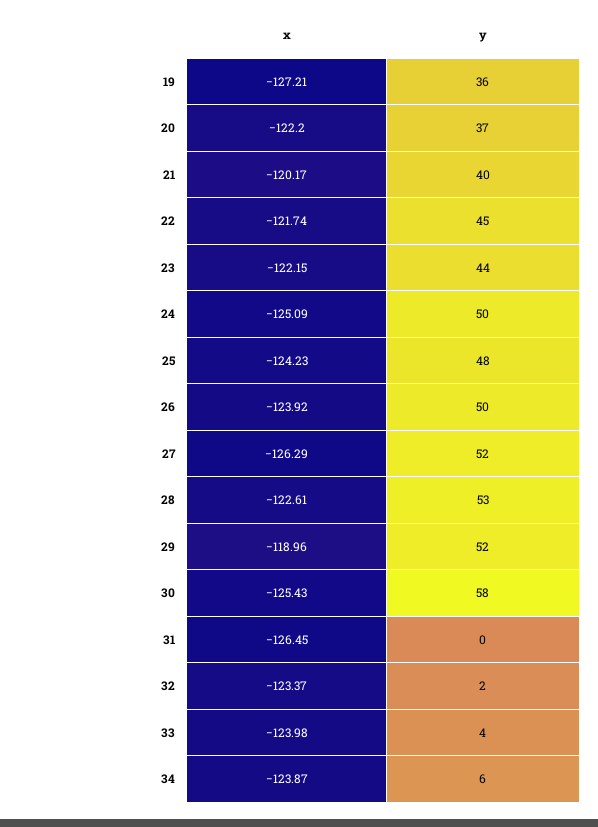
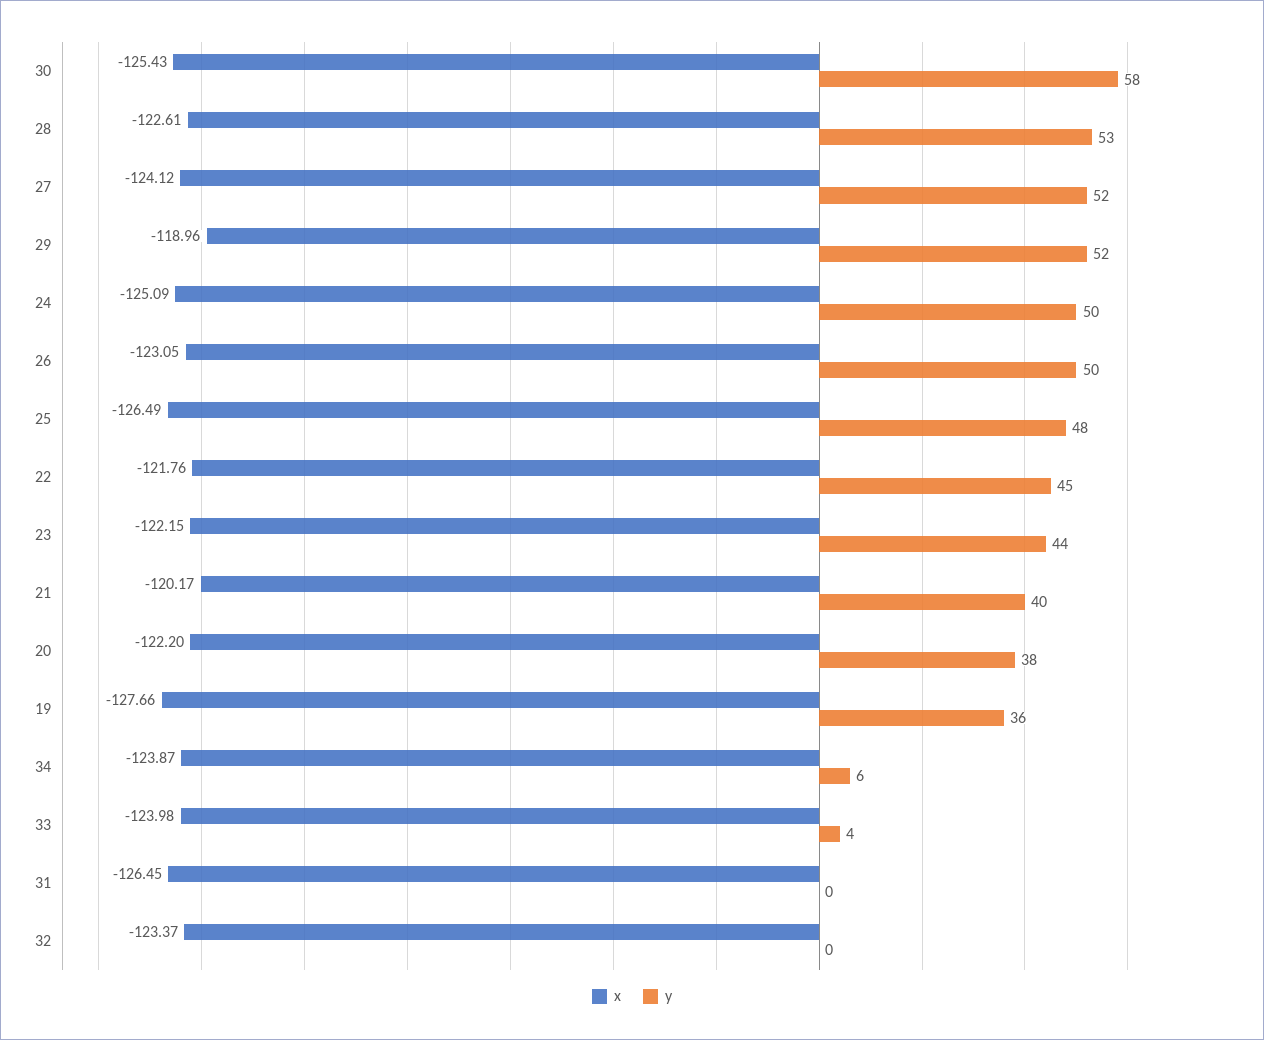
x, 19: -127.21 -> -127.66
y, 20: 37 -> 38
x, 22: -121.74 -> -121.76
x, 25: -124.23 -> -126.49
x, 26: -123.92 -> -123.05
x, 27: -126.29 -> -124.12
y, 32: 2 -> 0

